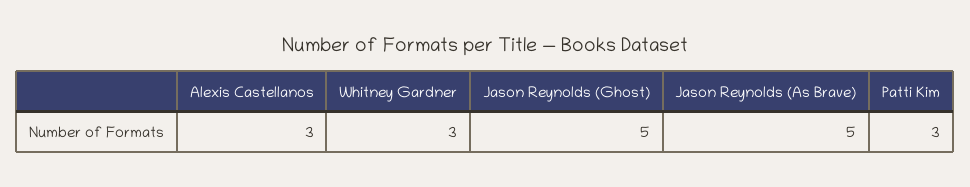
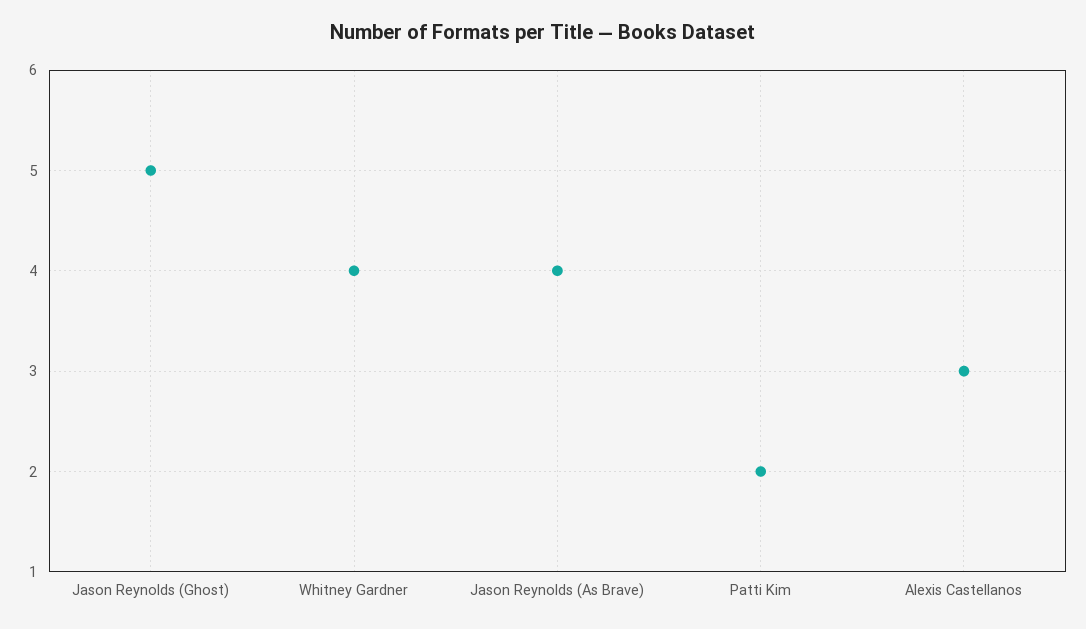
Whitney Gardner: 3 -> 4
Jason Reynolds (As Brave): 5 -> 4
Patti Kim: 3 -> 2

